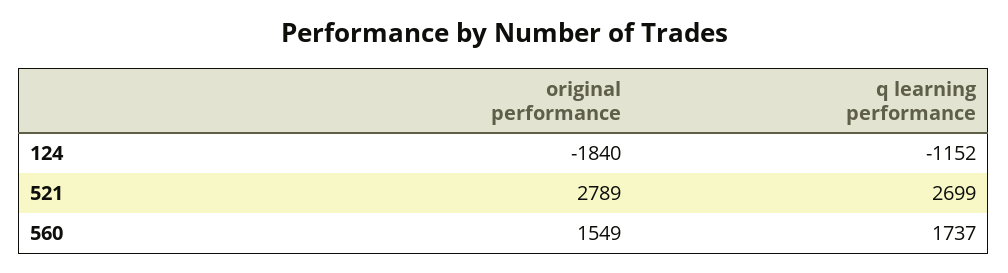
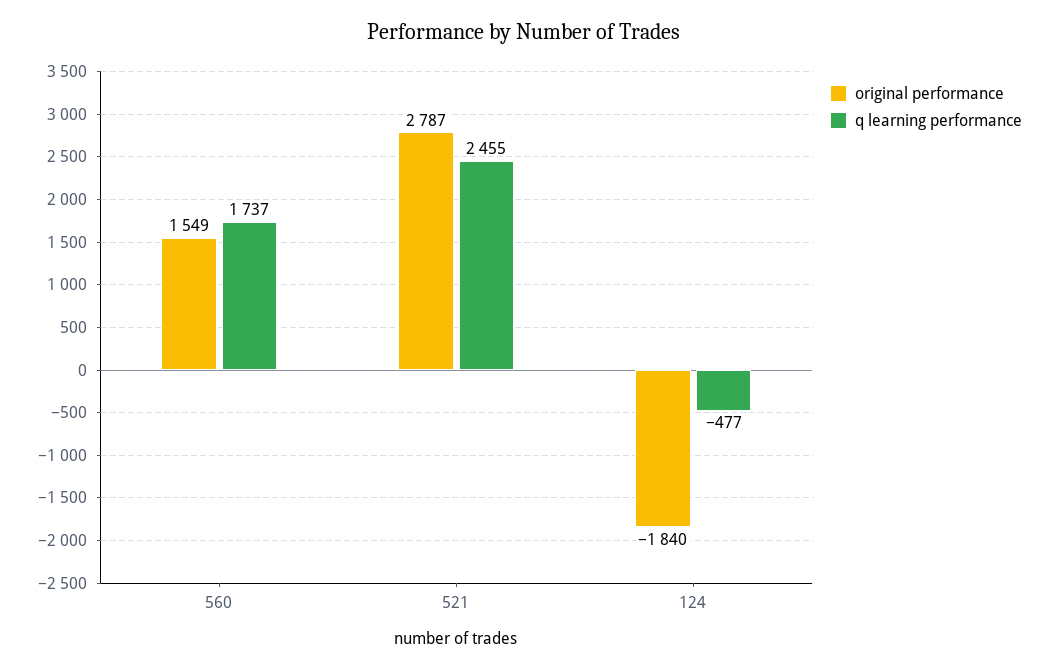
q learning performance, 124: -1152 -> -477
original performance, 521: 2789 -> 2787
q learning performance, 521: 2699 -> 2455

